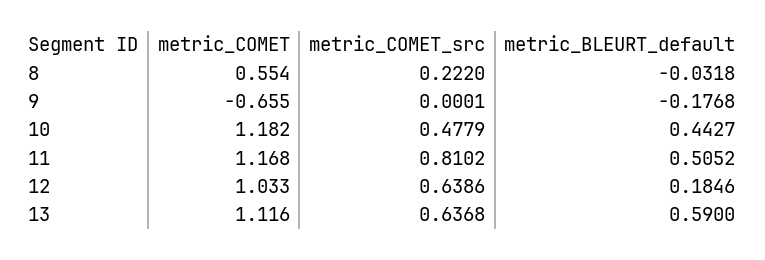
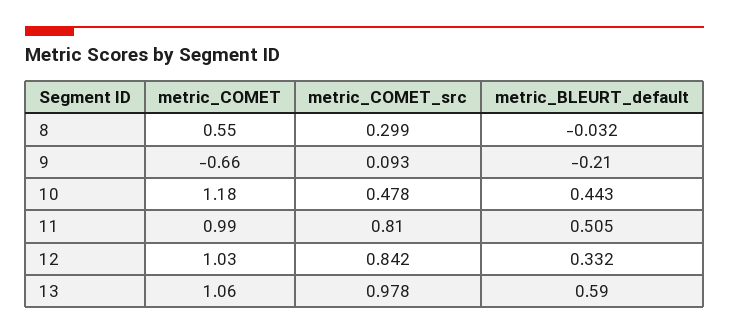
metric_COMET_src, 8: 0.222 -> 0.299
metric_COMET_src, 9: 0.0001 -> 0.093
metric_BLEURT_default, 9: -0.1768 -> -0.21
metric_COMET, 11: 1.168 -> 0.99
metric_COMET_src, 12: 0.6386 -> 0.842
metric_BLEURT_default, 12: 0.1846 -> 0.332
metric_COMET, 13: 1.116 -> 1.06
metric_COMET_src, 13: 0.6368 -> 0.978

